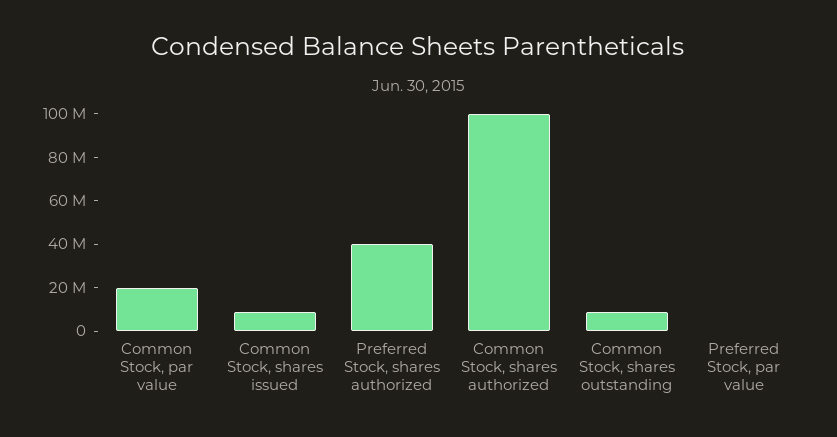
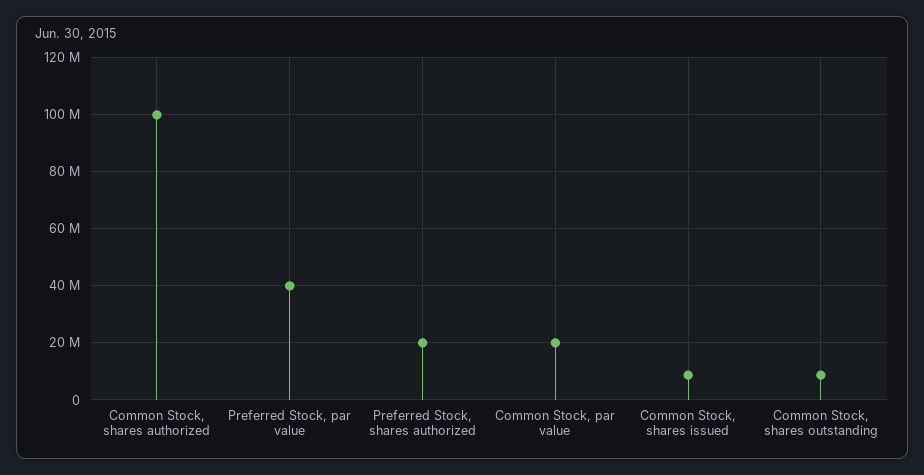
Preferred Stock, shares authorized: 40000000 -> 20000000
Preferred Stock, par value: 0 -> 40000000

